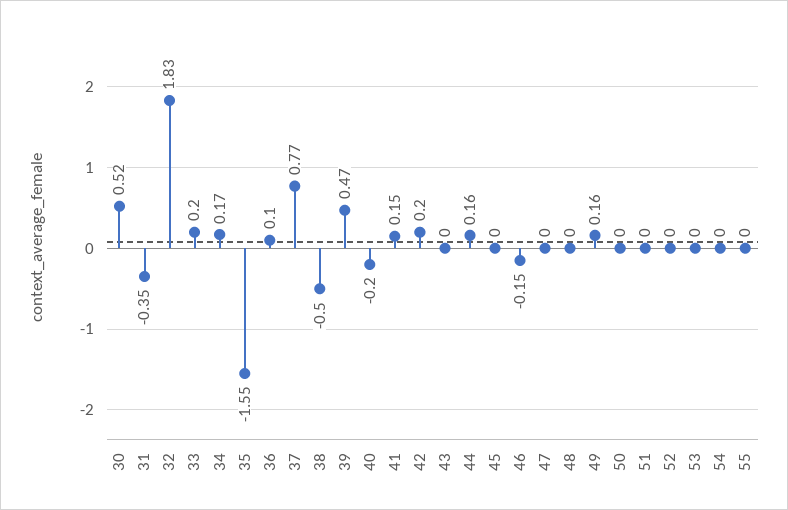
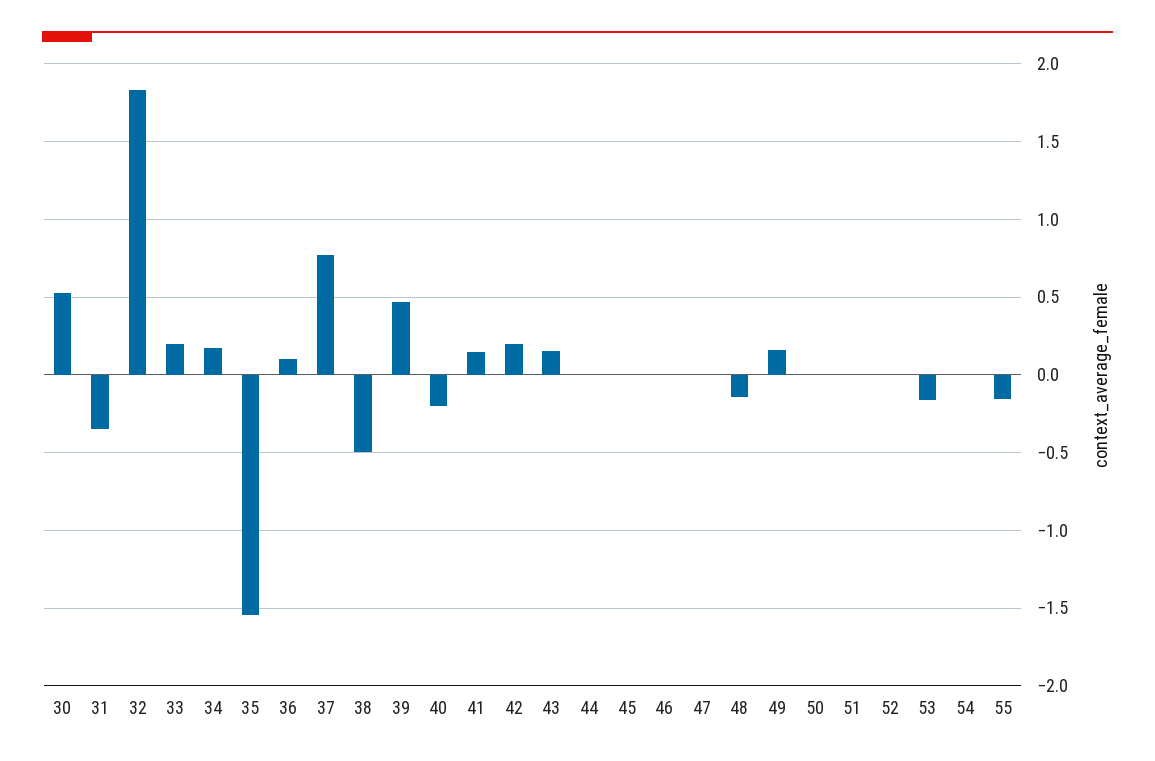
43: 0 -> 0.15
44: 0.16 -> 0
46: -0.15 -> 0
48: 0 -> -0.15
53: 0 -> -0.15
55: 0 -> -0.15

